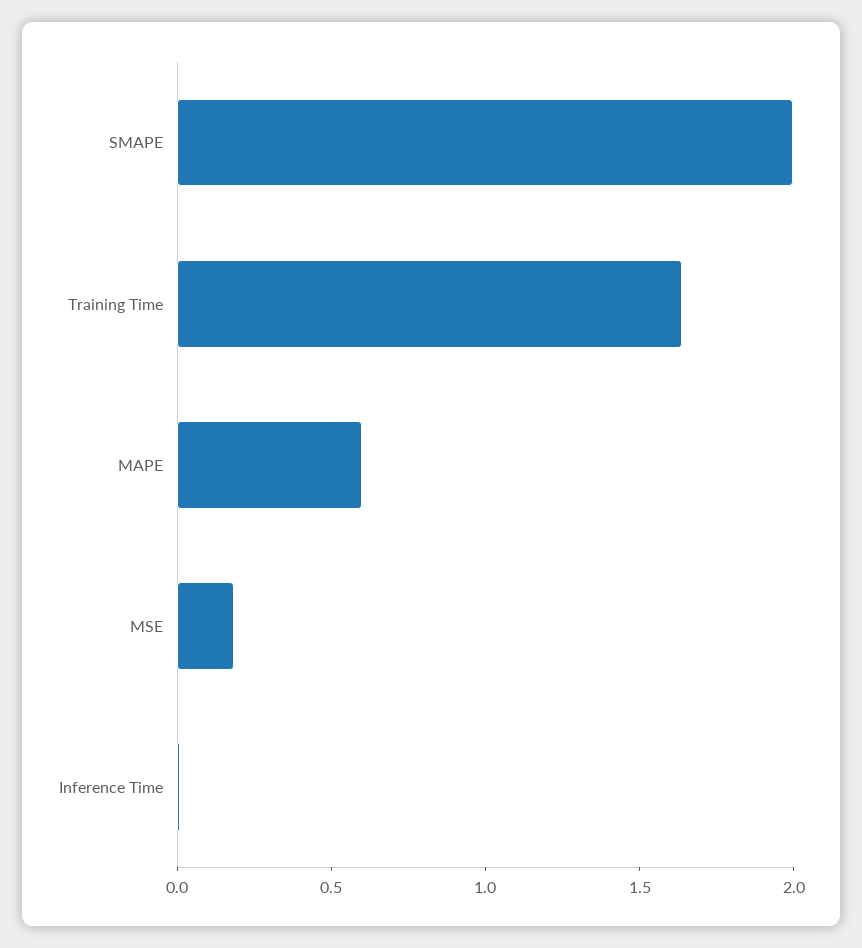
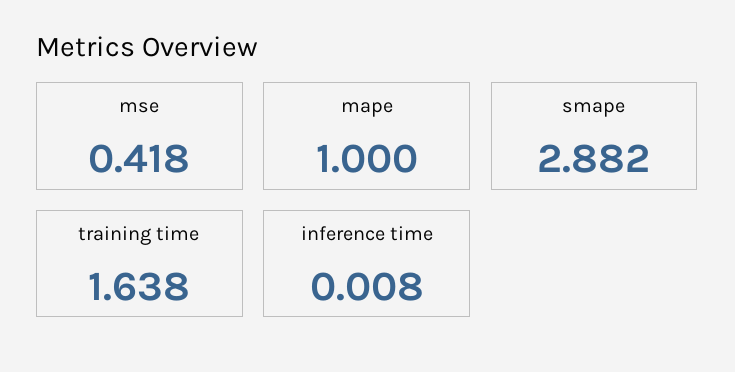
SMAPE: 2 -> 2.882
MAPE: 0.6 -> 1
MSE: 0.2 -> 0.418

